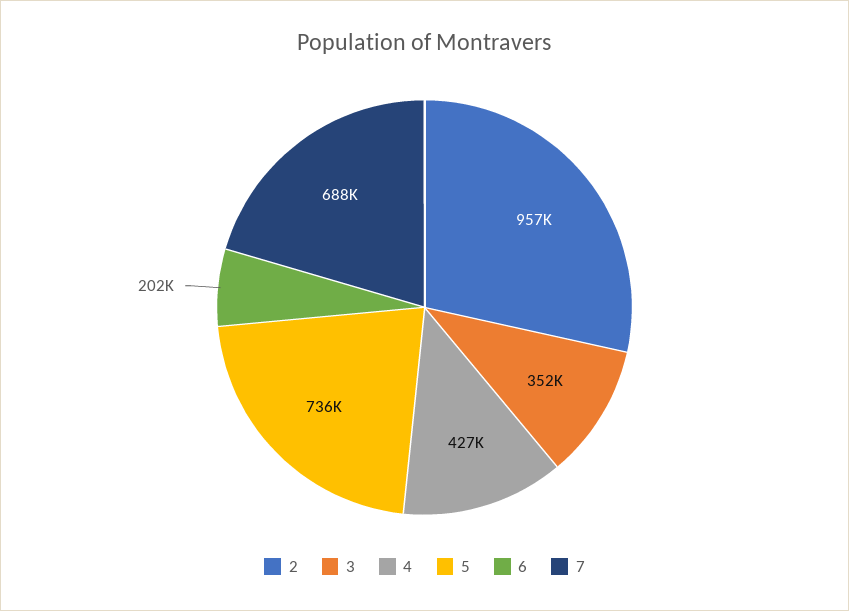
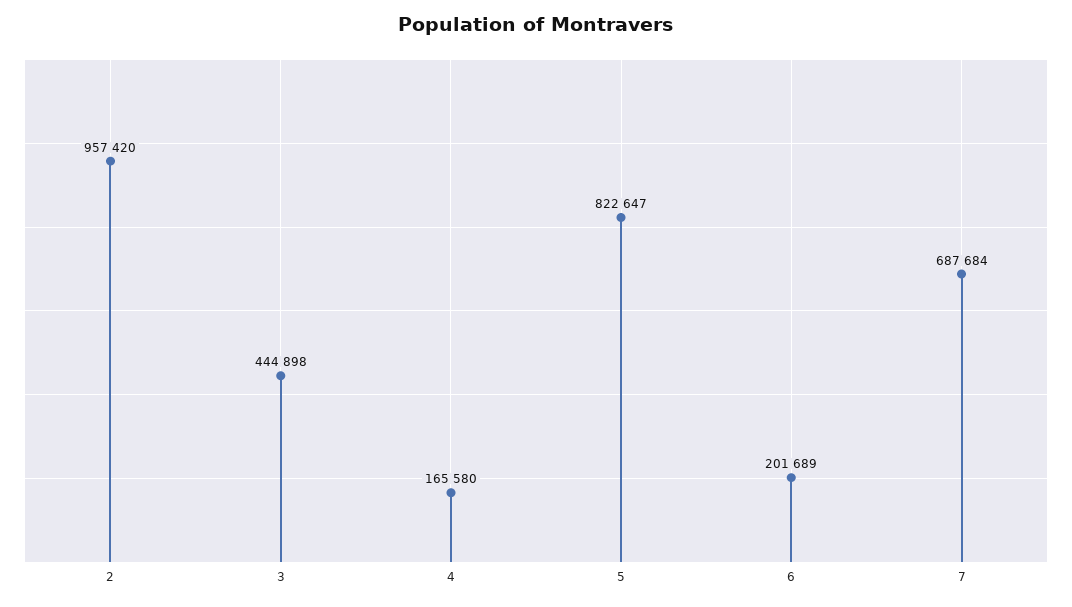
3: 352000 -> 444898
4: 427000 -> 165580
5: 736000 -> 822647

